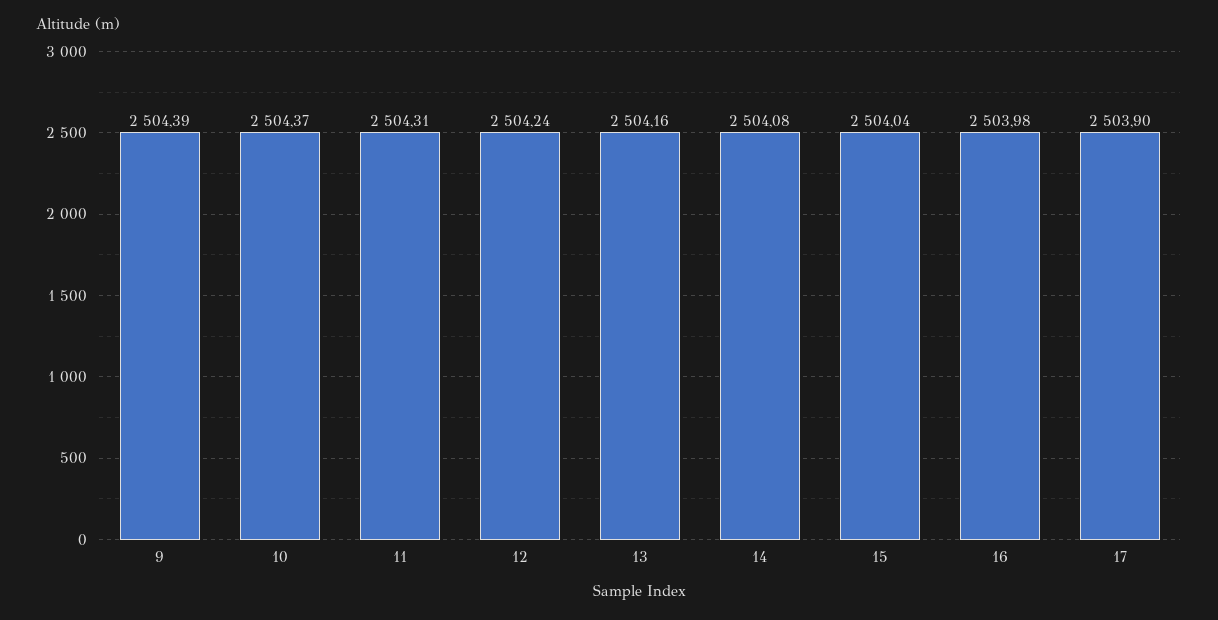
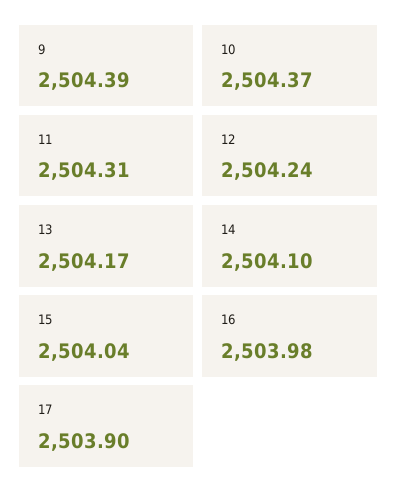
13: 2504.16 -> 2504.17
14: 2504.08 -> 2504.1

